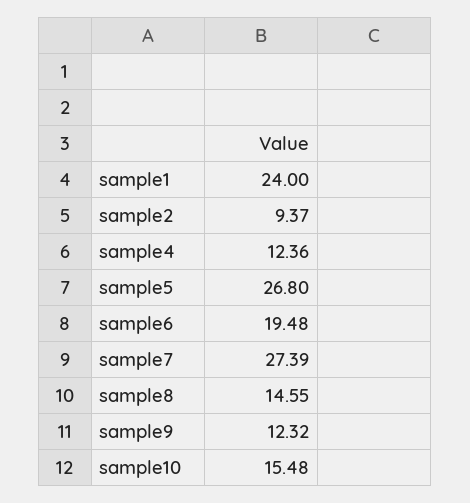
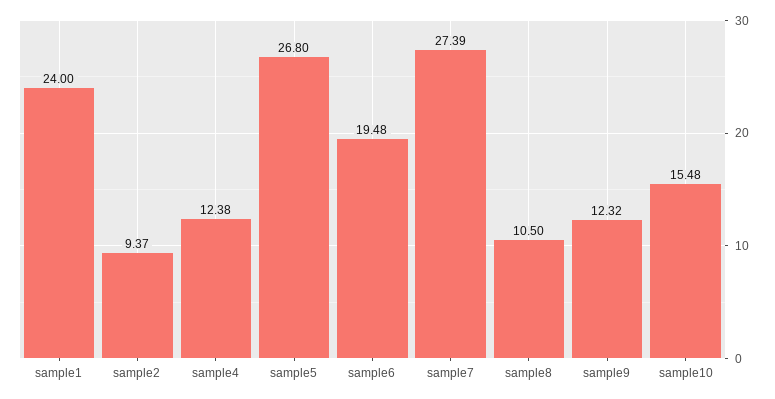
sample4: 12.36 -> 12.38
sample8: 14.55 -> 10.5

